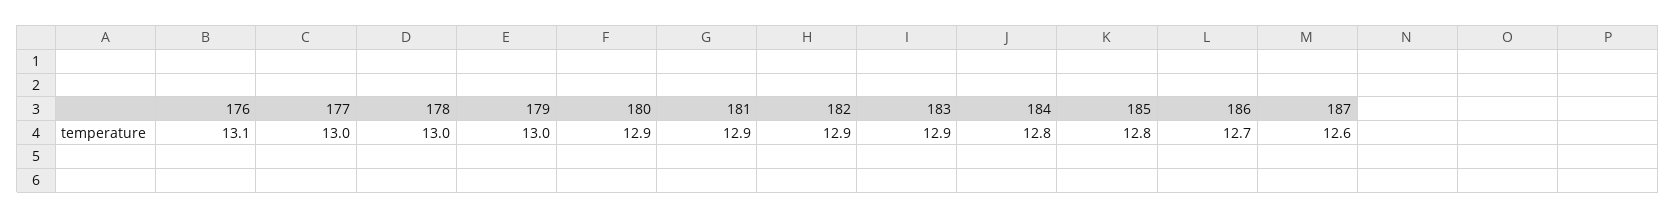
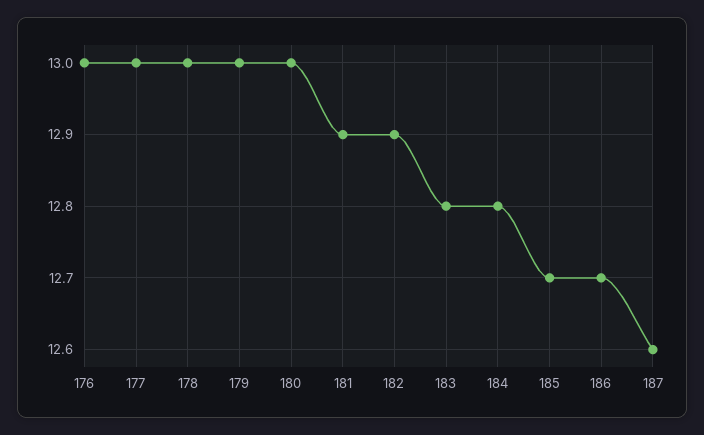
176: 13.1 -> 13
180: 12.9 -> 13
183: 12.9 -> 12.8
185: 12.8 -> 12.7

